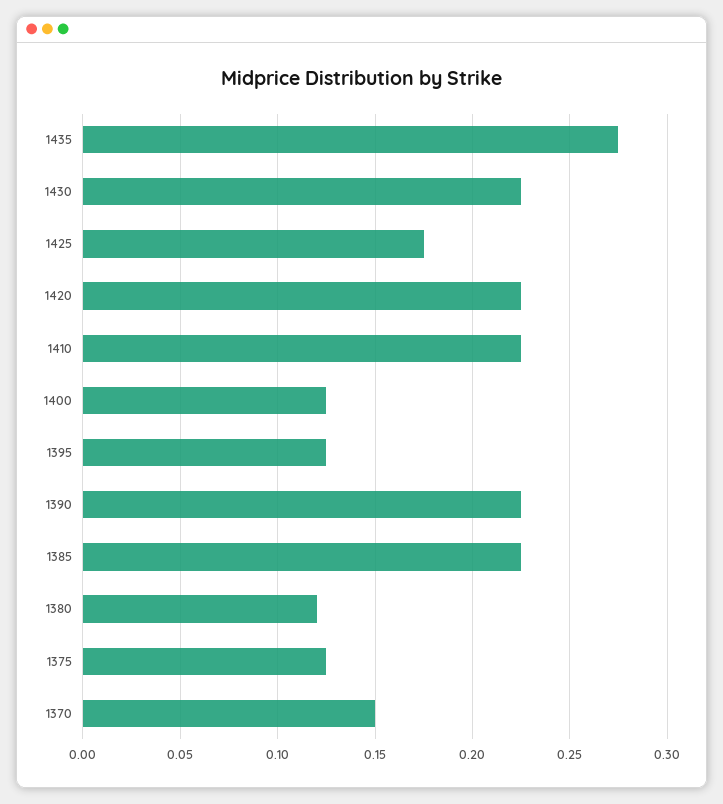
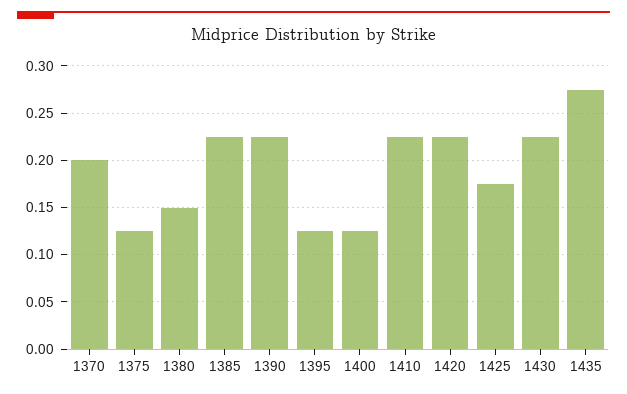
1380: 0.12 -> 0.15
1370: 0.15 -> 0.2

